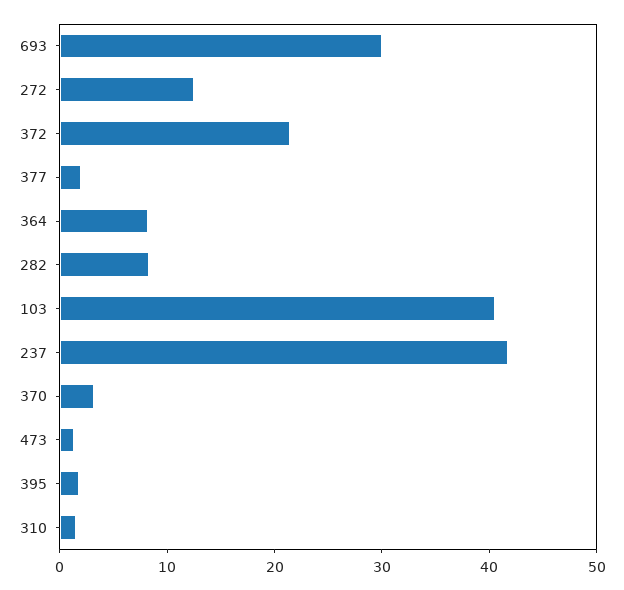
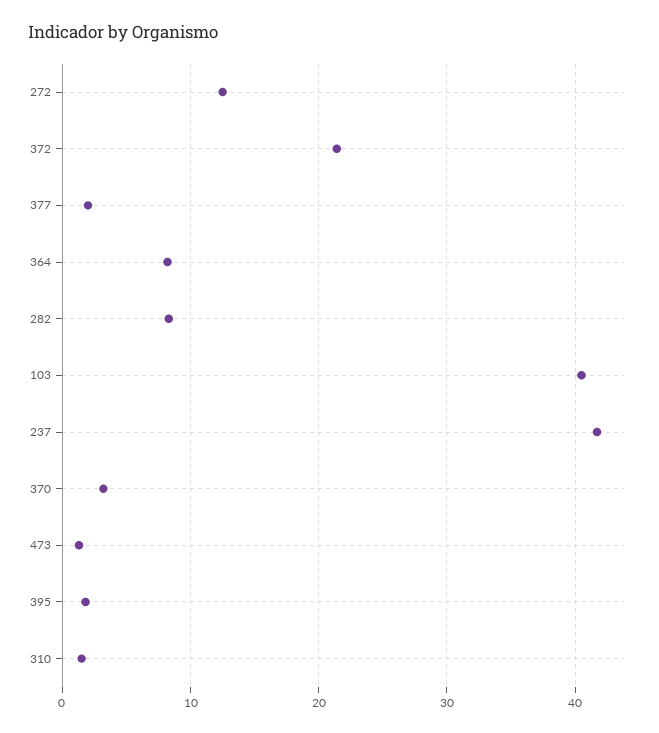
693: 30 -> none

